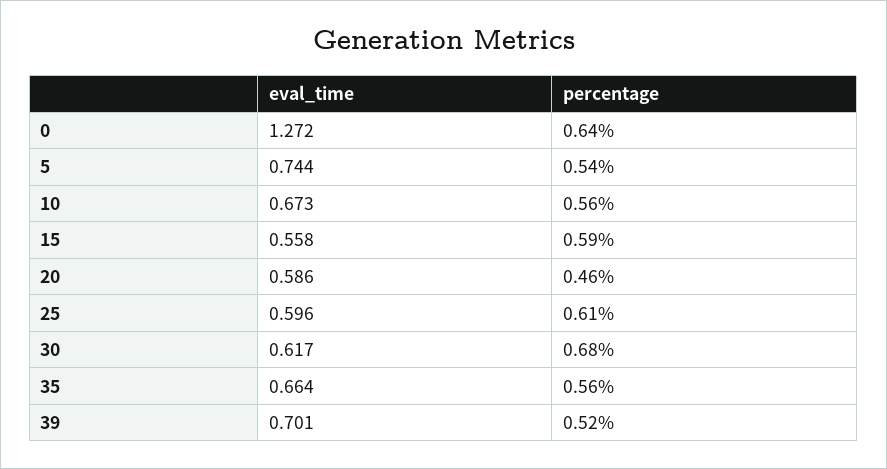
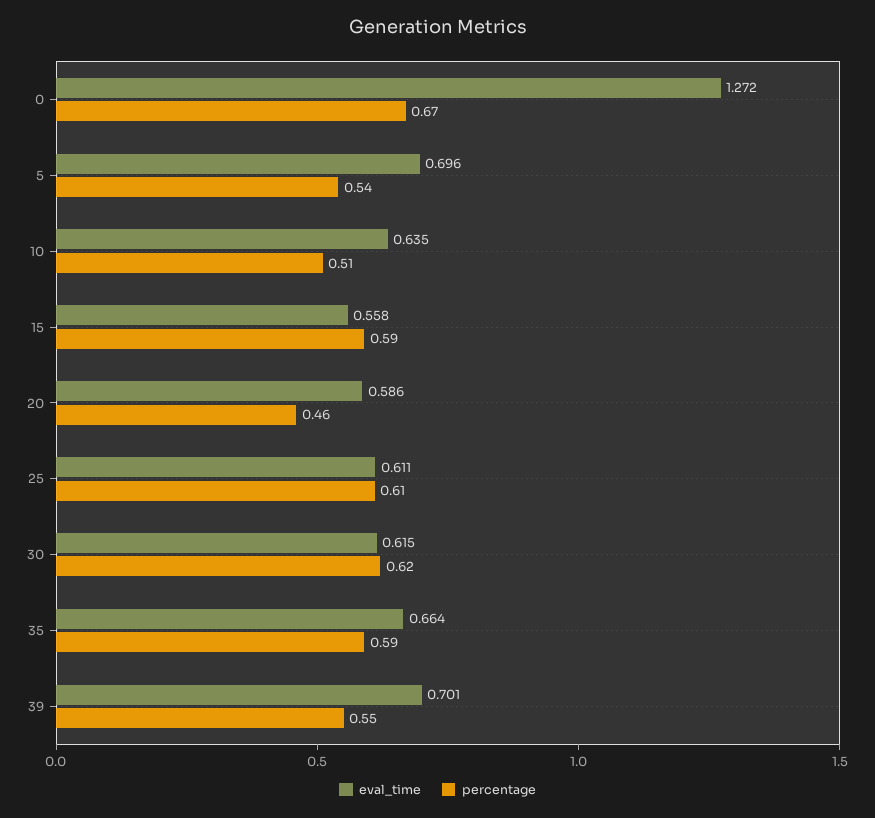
percentage, 0: 0.64 -> 0.67
eval_time, 5: 0.744 -> 0.696
eval_time, 10: 0.673 -> 0.635
percentage, 10: 0.56 -> 0.51
eval_time, 25: 0.596 -> 0.611
eval_time, 30: 0.617 -> 0.615
percentage, 30: 0.68 -> 0.62
percentage, 35: 0.56 -> 0.59
percentage, 39: 0.52 -> 0.55

